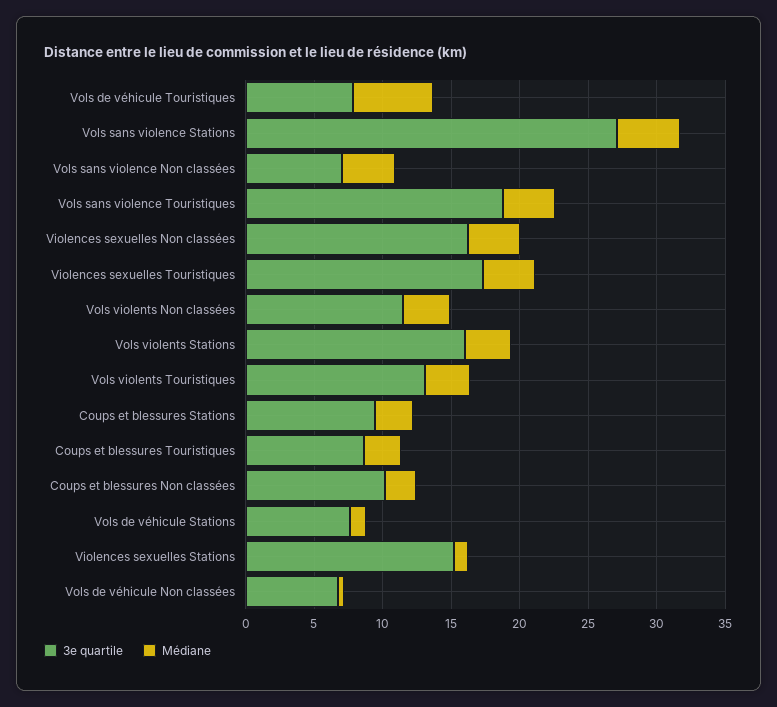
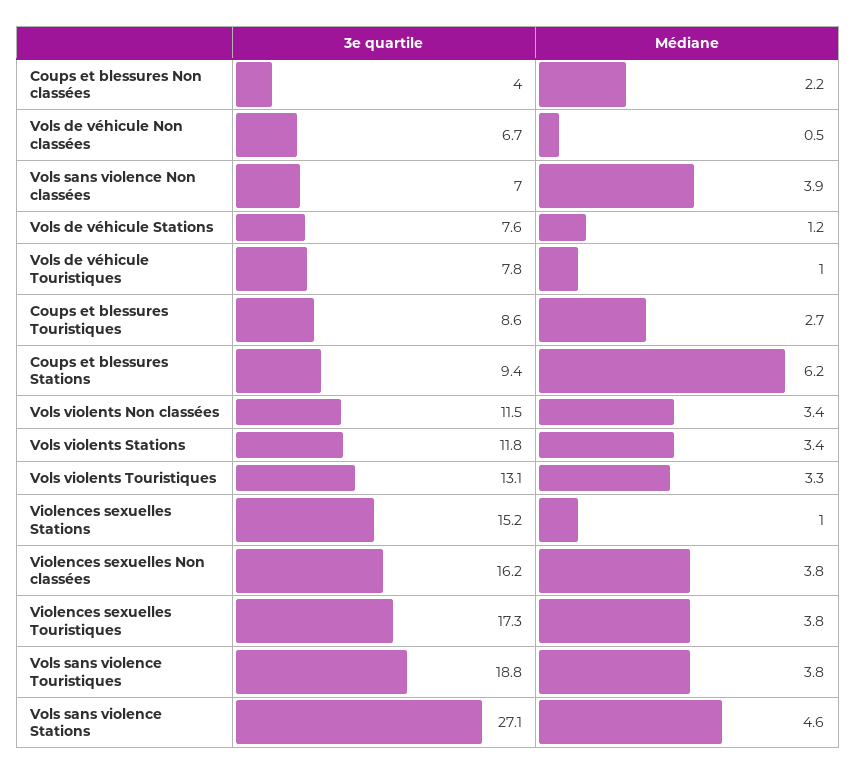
Médiane, Vols de véhicule Touristiques: 6 -> 1
3e quartile, Vols violents Stations: 16 -> 11.8
Médiane, Coups et blessures Stations: 3 -> 6.2
3e quartile, Coups et blessures Non classées: 10 -> 4

